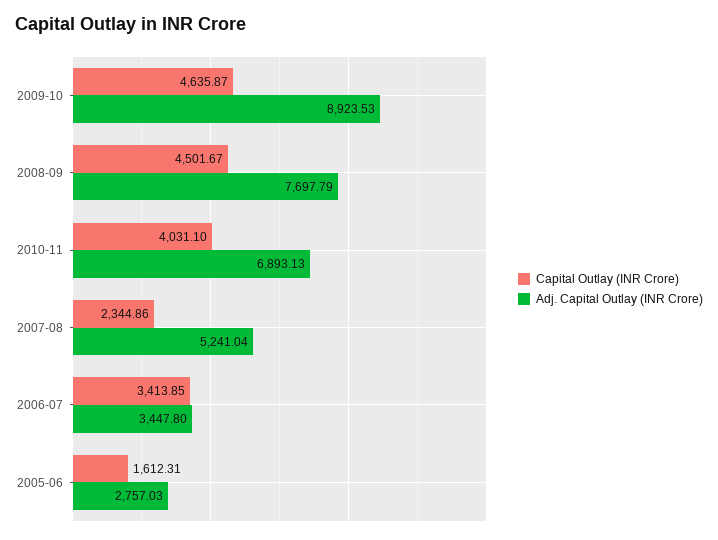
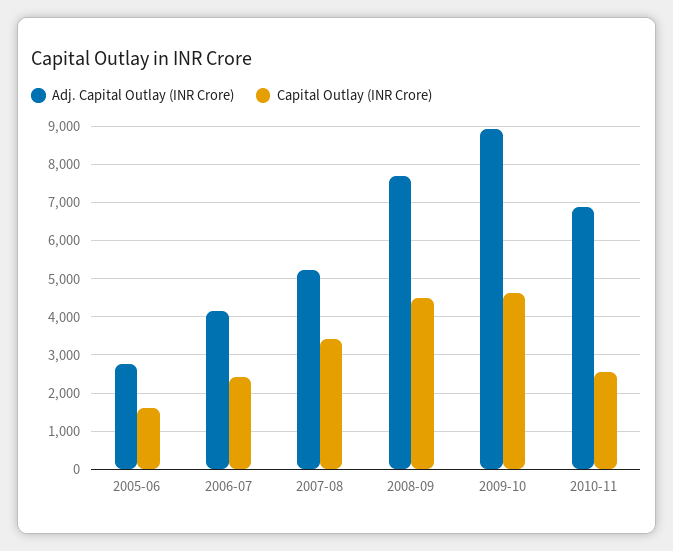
Capital Outlay (INR Crore), 2010-11: 4031.1 -> 2600
Capital Outlay (INR Crore), 2007-08: 2344.86 -> 3400
Capital Outlay (INR Crore), 2006-07: 3413.85 -> 2400
Adj. Capital Outlay (INR Crore), 2006-07: 3447.8 -> 4200

